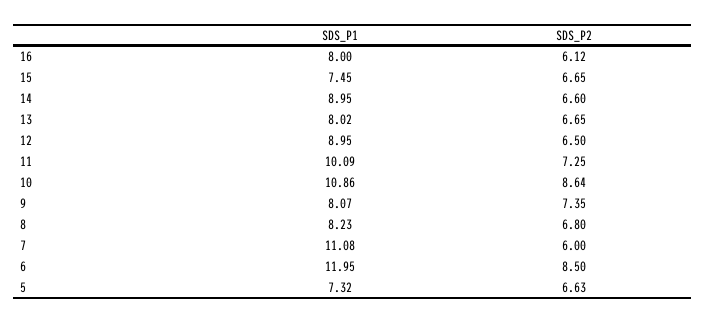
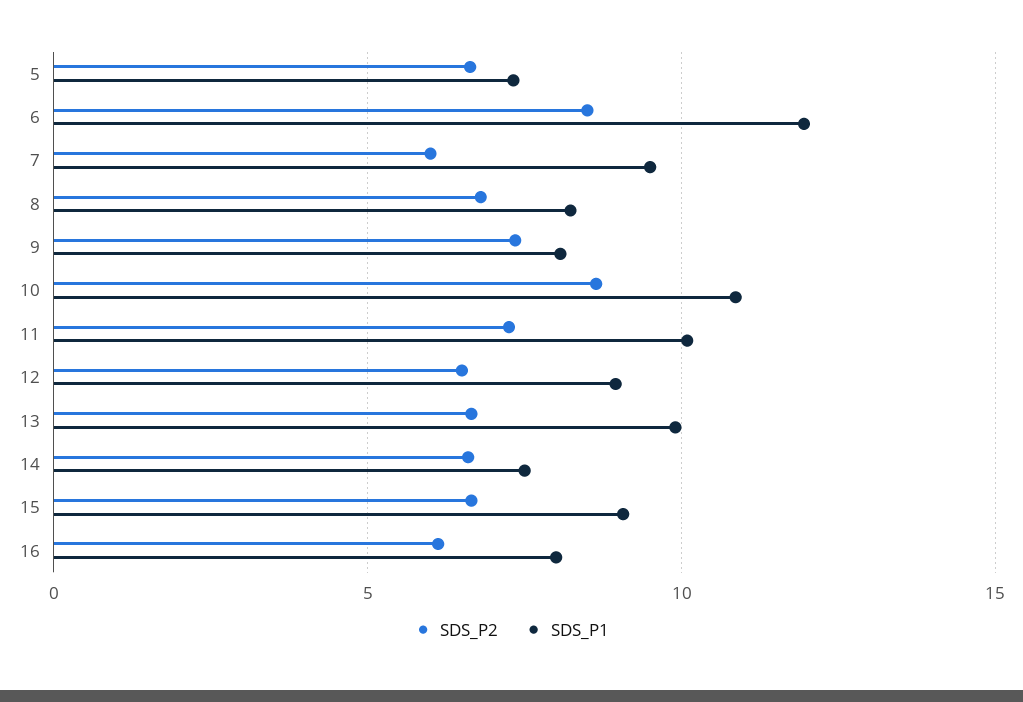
SDS_P1, 15: 7.45 -> 9
SDS_P1, 14: 8.95 -> 7.5
SDS_P1, 13: 8.02 -> 10
SDS_P1, 7: 11.08 -> 9.5

